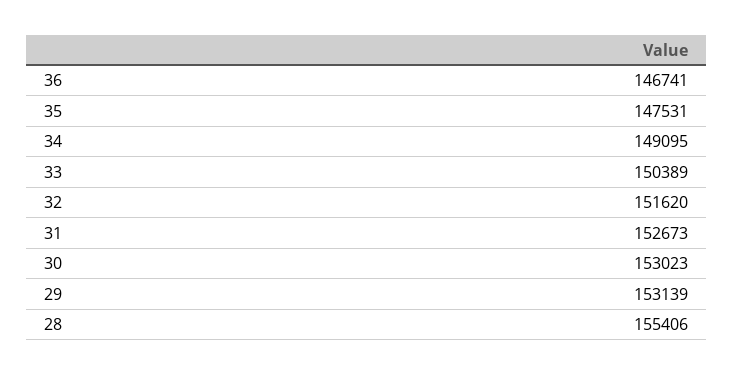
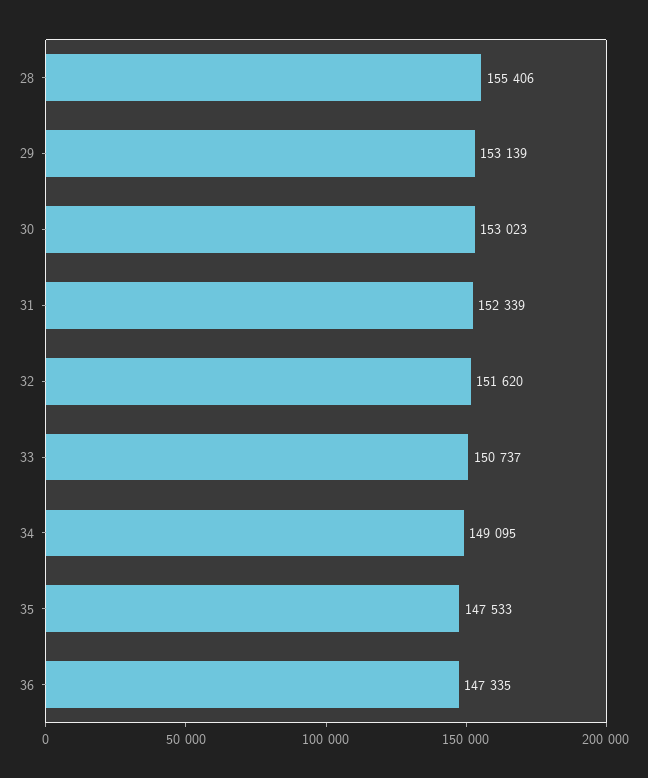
36: 146741 -> 147335
35: 147531 -> 147533
33: 150389 -> 150737
31: 152673 -> 152339

